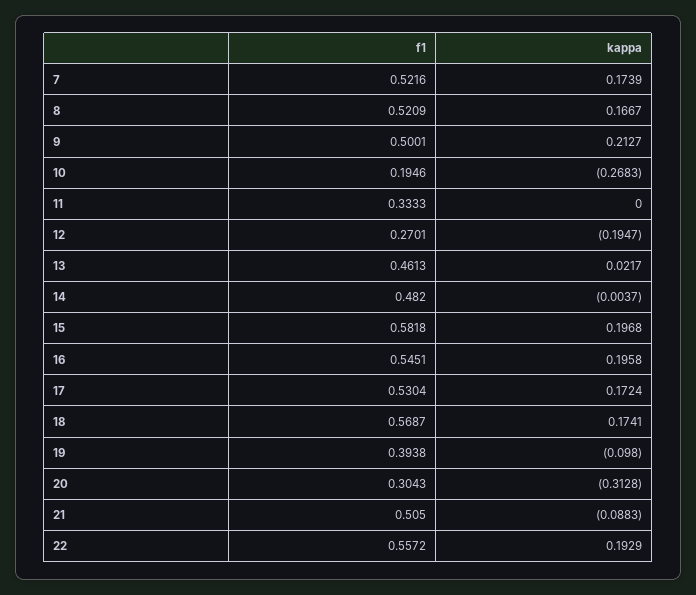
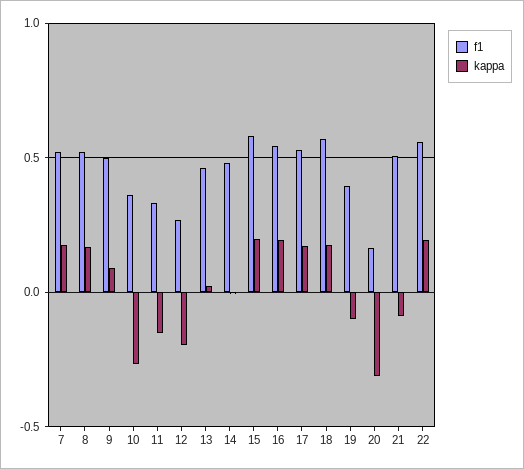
kappa, 9: 0.2127 -> 0.1
f1, 10: 0.1946 -> 0.35
kappa, 11: 0 -> -0.15
f1, 20: 0.3043 -> 0.15

